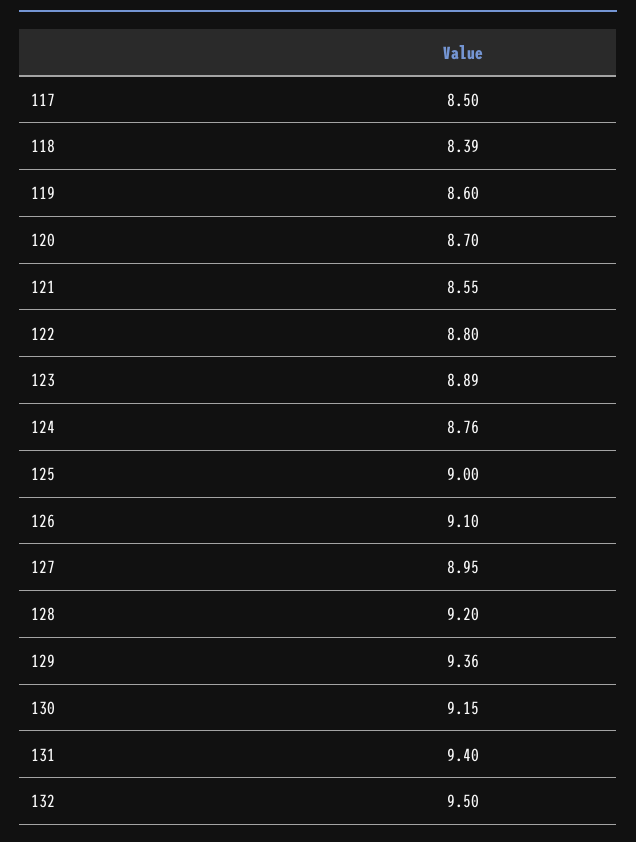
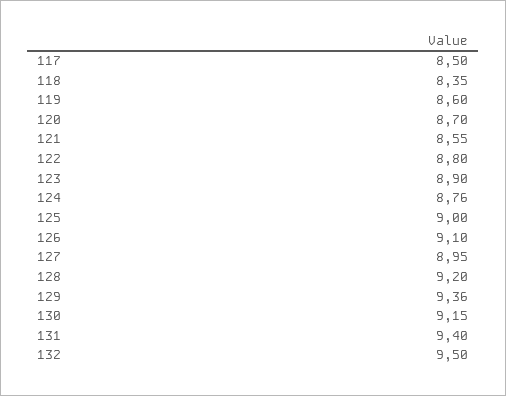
118: 8.39 -> 8.35
123: 8.89 -> 8.9

